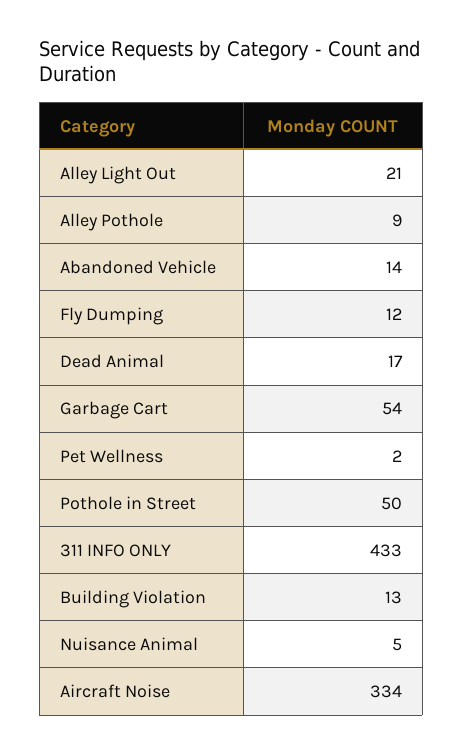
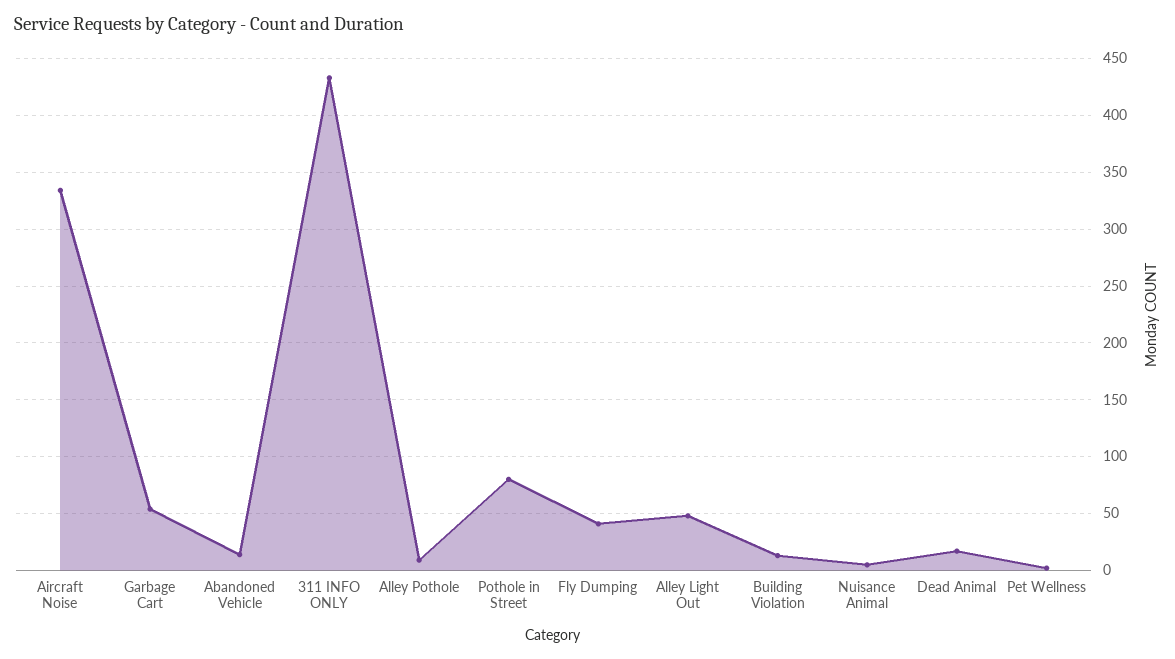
Alley Light Out: 21 -> 50
Fly Dumping: 12 -> 40
Pothole in Street: 50 -> 80

